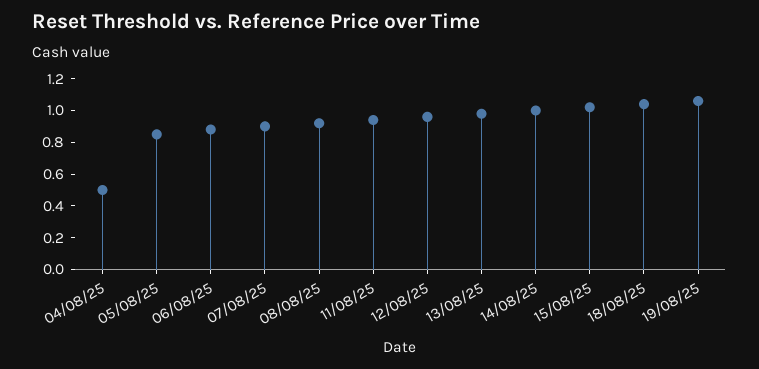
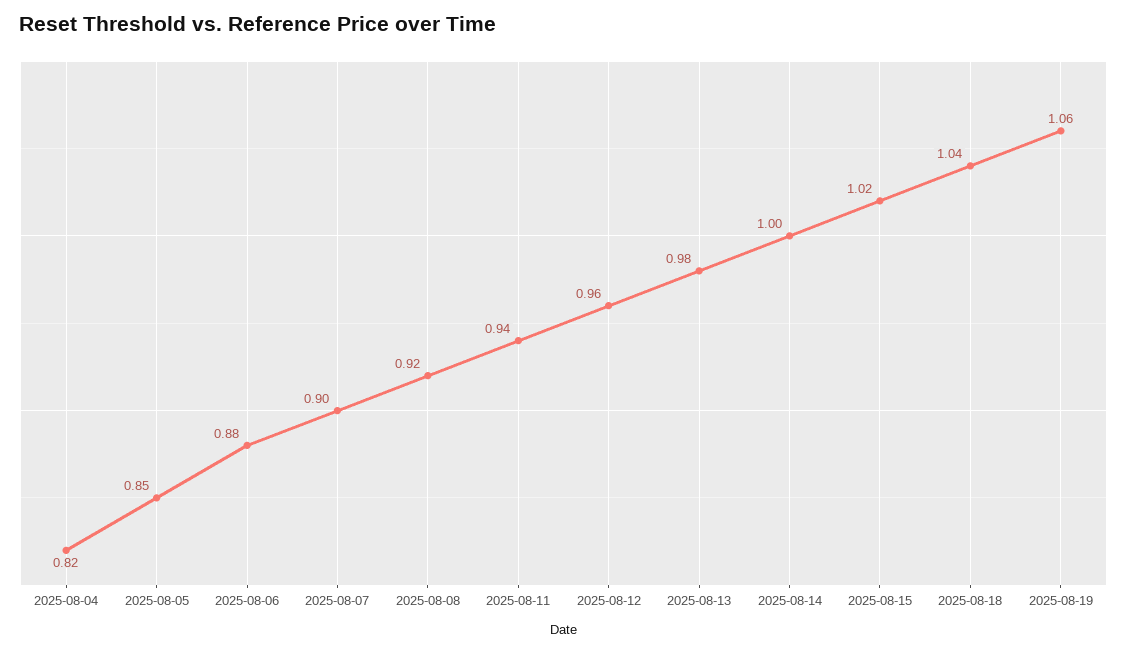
04/08/25: 0.5 -> 0.82

